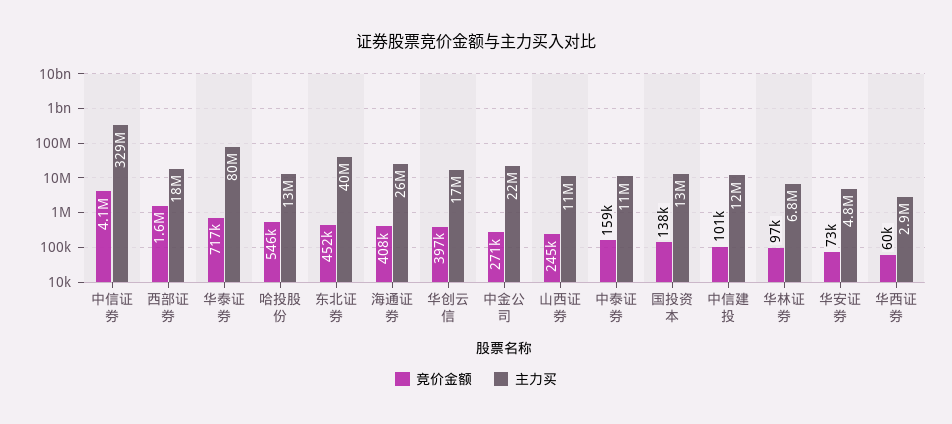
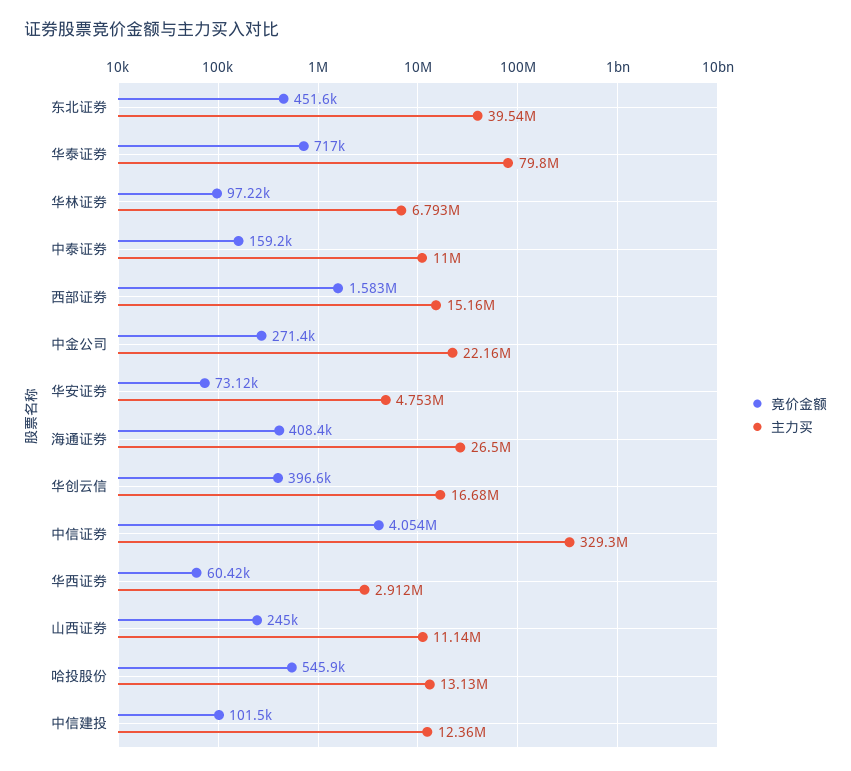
主力买, 西部证券: 18000000 -> 15160000
竞价金额, 国投资本: 138000 -> none
主力买, 国投资本: 13000000 -> none

